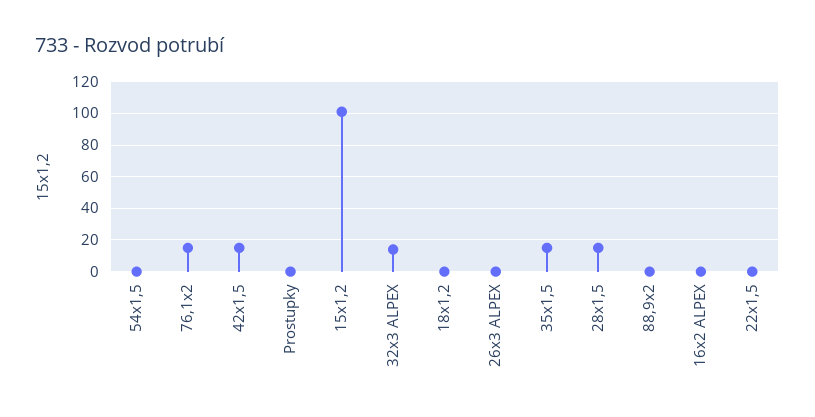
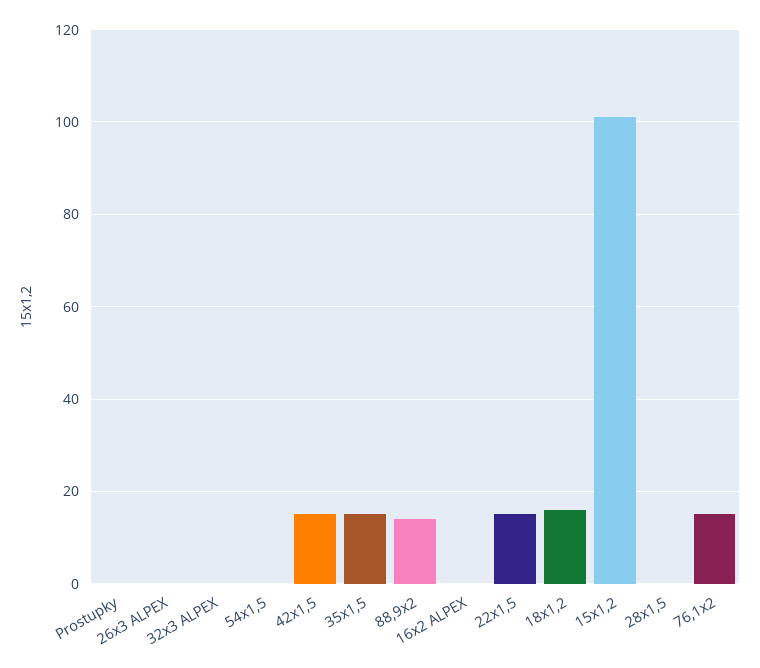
32x3 ALPEX: 15 -> 0
18x1,2: 0 -> 15
28x1,5: 15 -> 0
88,9x2: 0 -> 15
22x1,5: 0 -> 15

